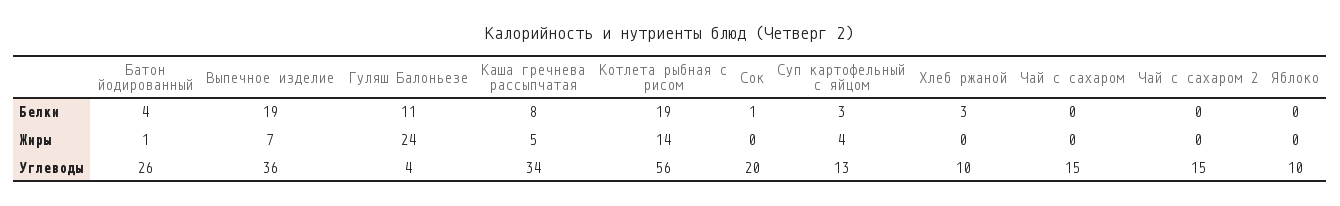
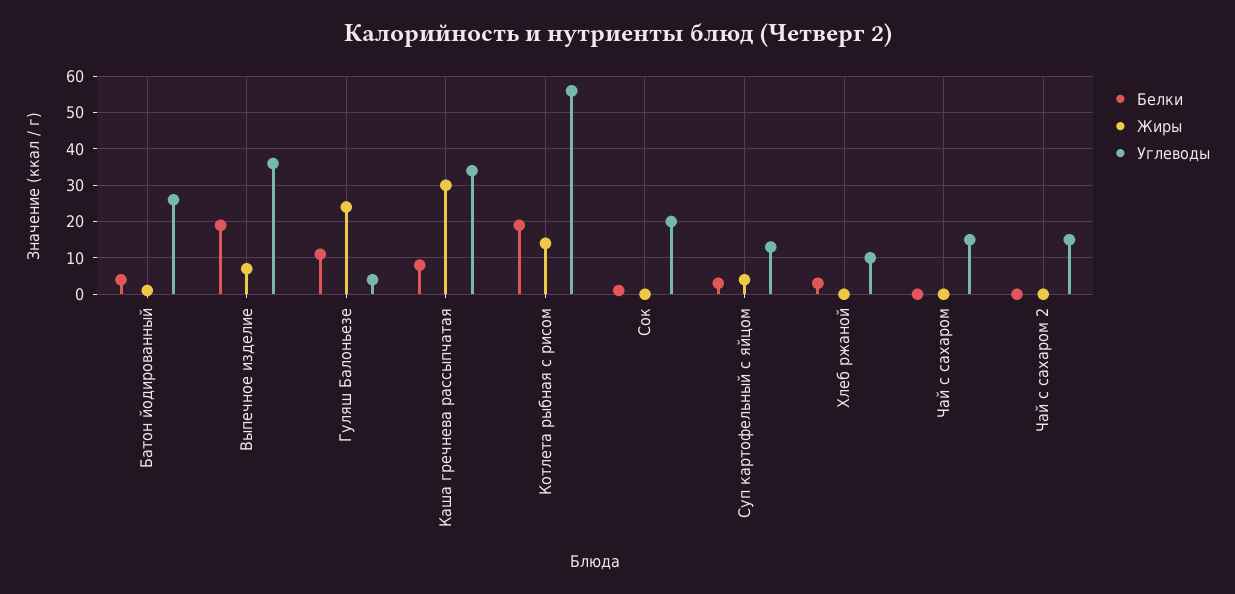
Белки, Яблоко: 0 -> none
Жиры, Каша гречнева рассыпчатая: 5 -> 30
Жиры, Яблоко: 0 -> none
Углеводы, Яблоко: 10 -> none

